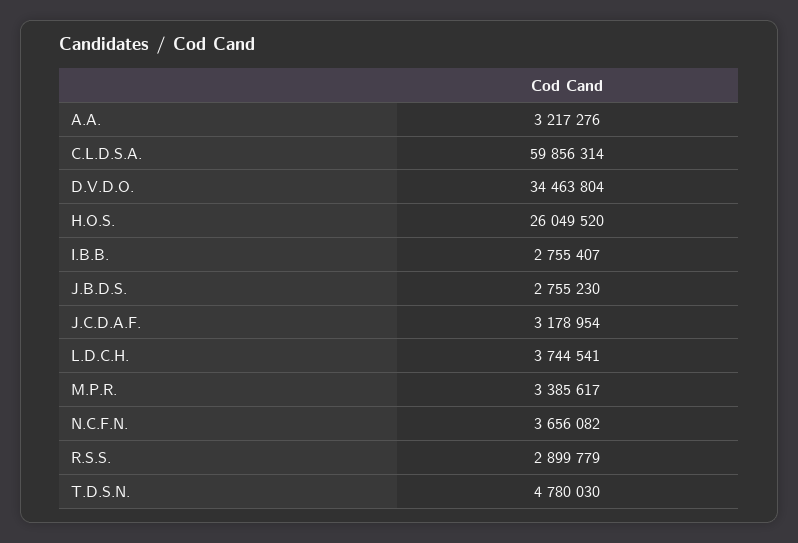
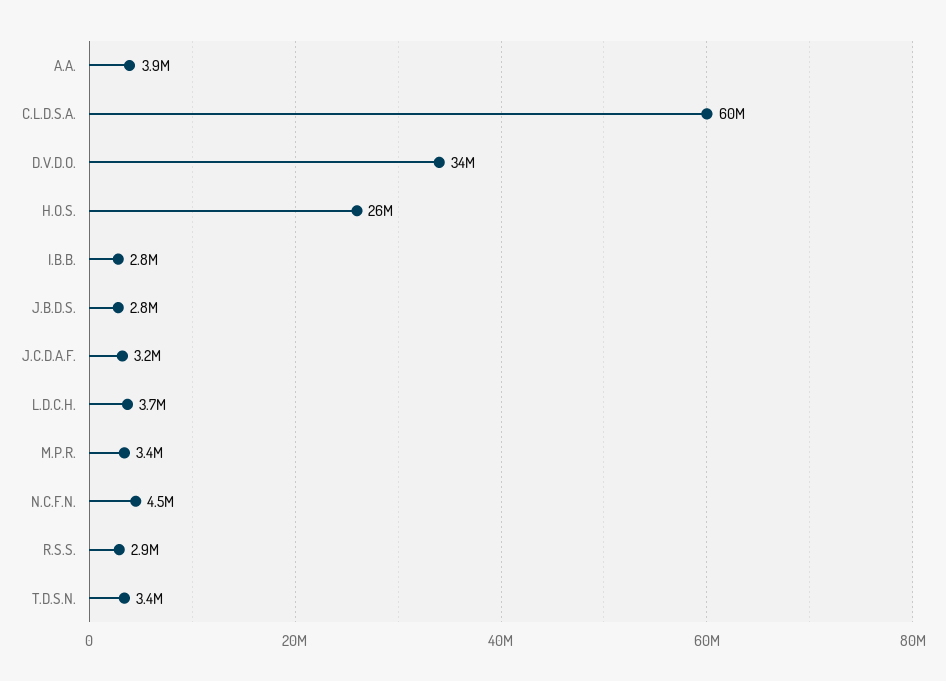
A.A.: 3217276 -> 3900000
N.C.F.N.: 3656082 -> 4500000
T.D.S.N.: 4780030 -> 3400000

